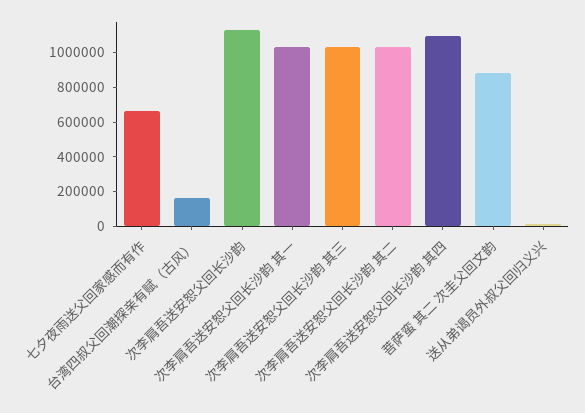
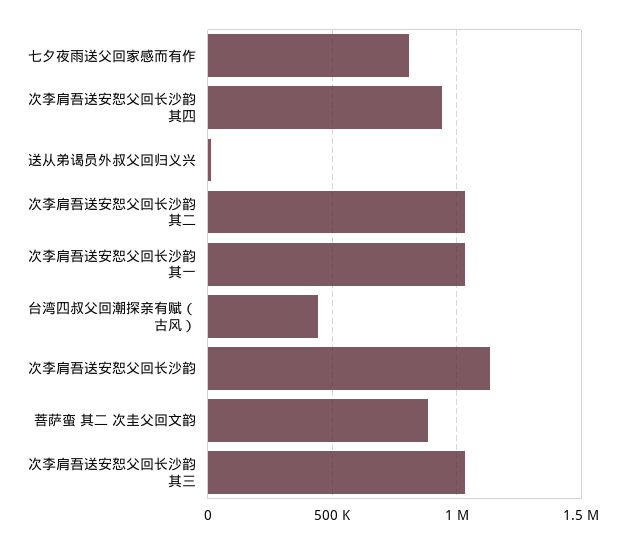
七夕夜雨送父回家感而有作: 650000 -> 800000
台湾四叔父回潮探亲有赋（古风）: 150000 -> 450000
次李肩吾送安恕父回长沙韵 其四: 1100000 -> 950000

